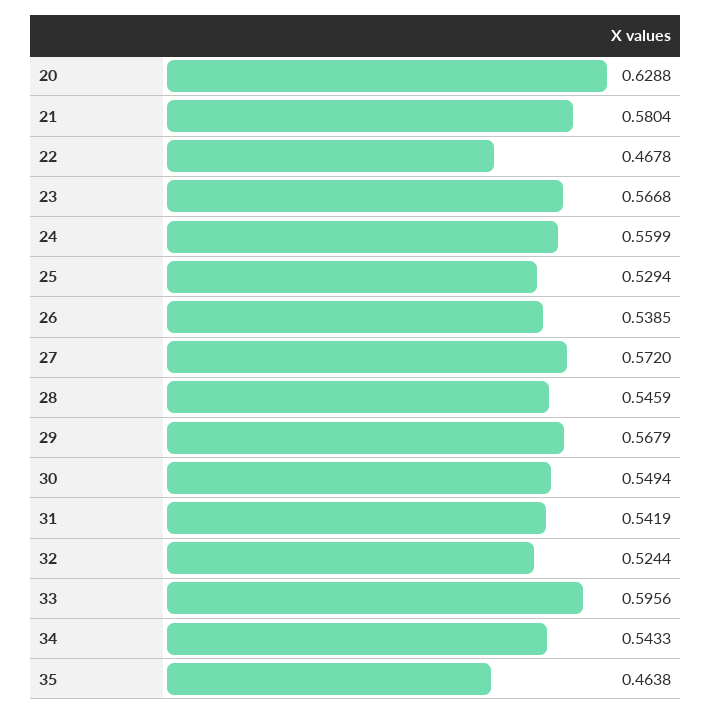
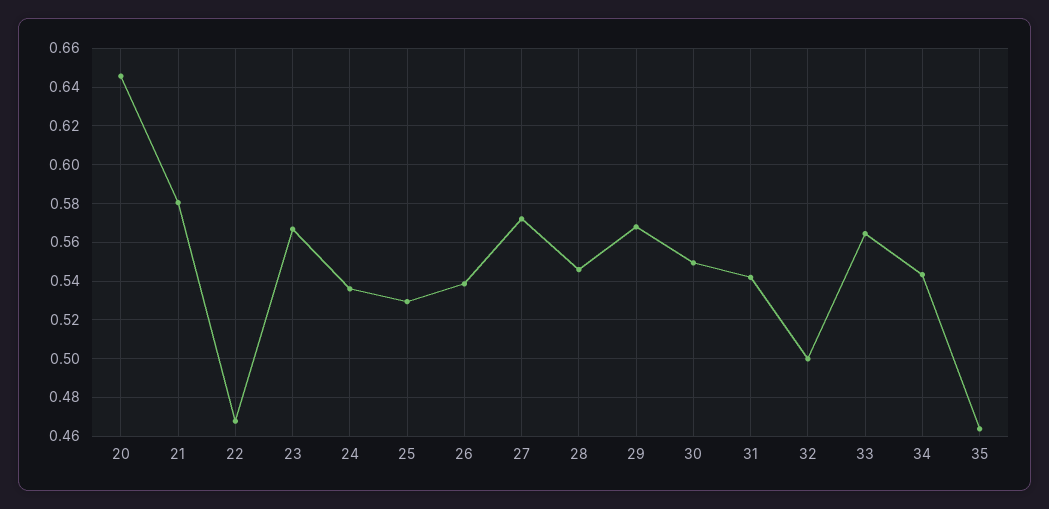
20: 0.6288 -> 0.645
24: 0.5599 -> 0.535
32: 0.5244 -> 0.5
33: 0.5956 -> 0.565

